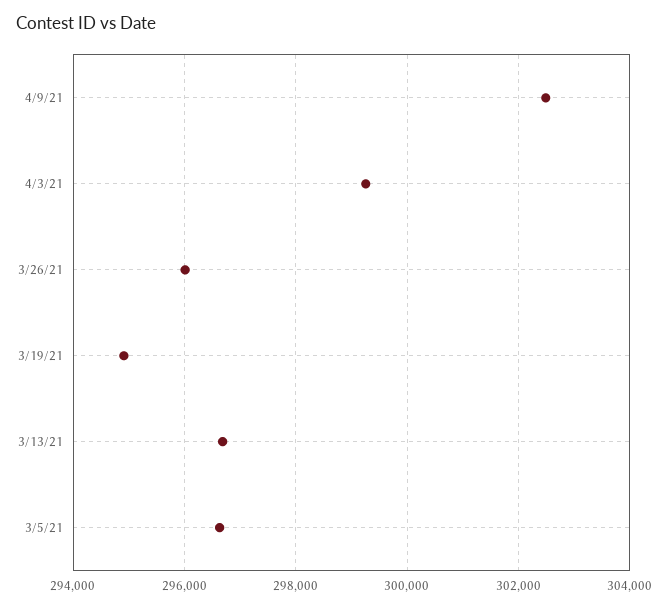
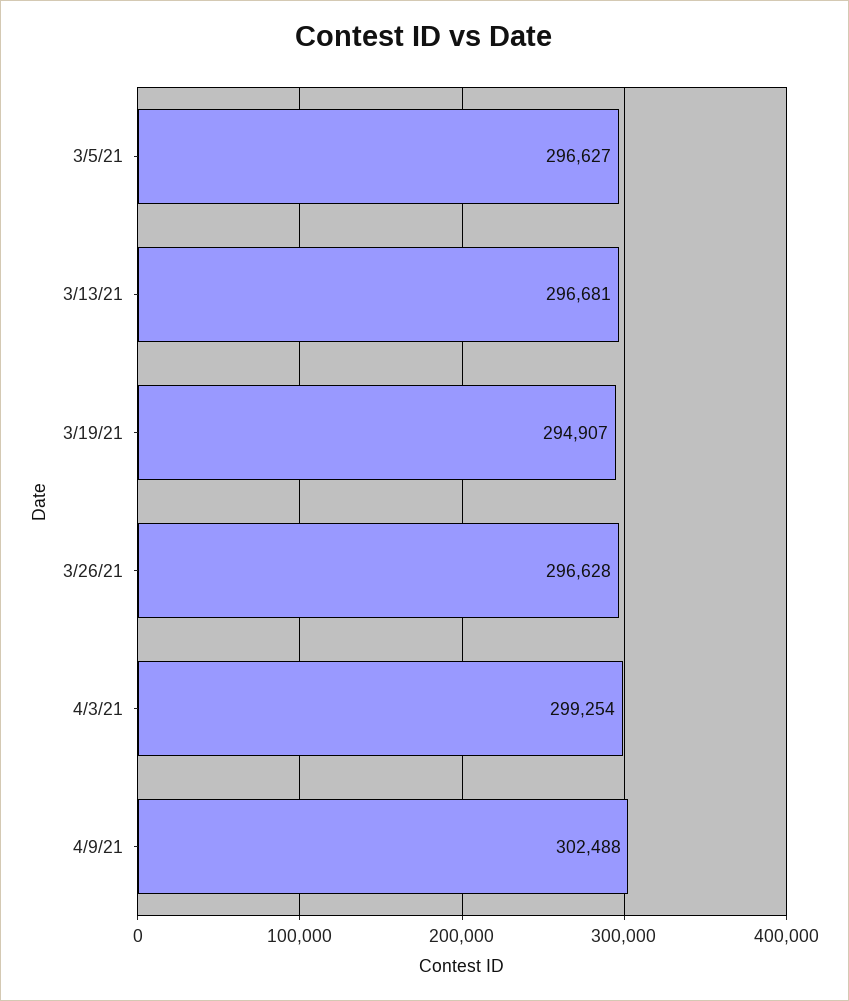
3/26/21: 296000 -> 296628

